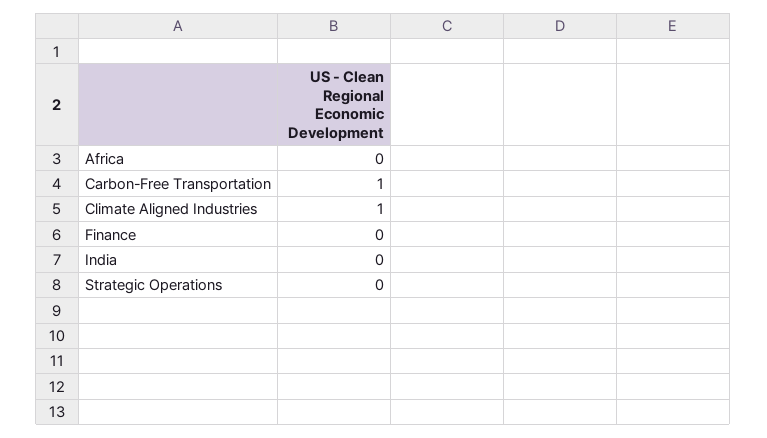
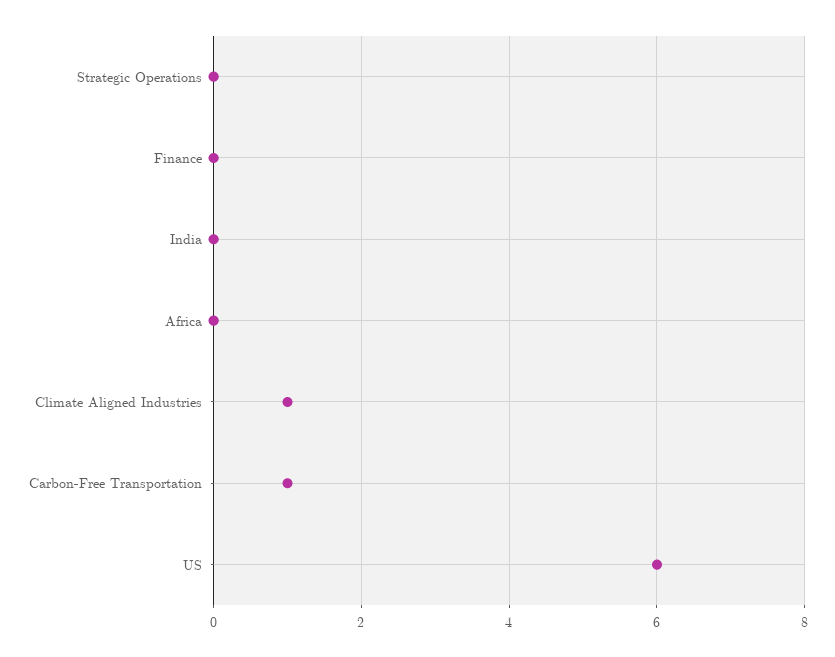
US: none -> 6

